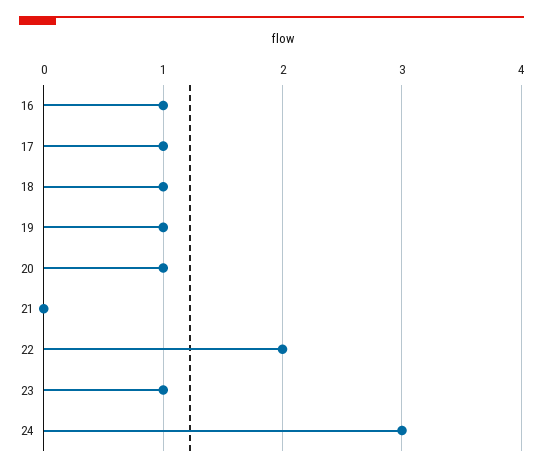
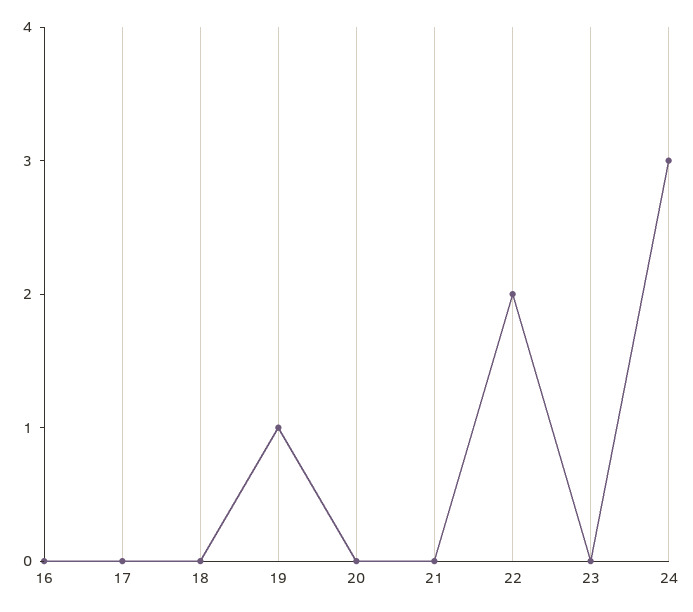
16: 1 -> 0
17: 1 -> 0
18: 1 -> 0
20: 1 -> 0
23: 1 -> 0

